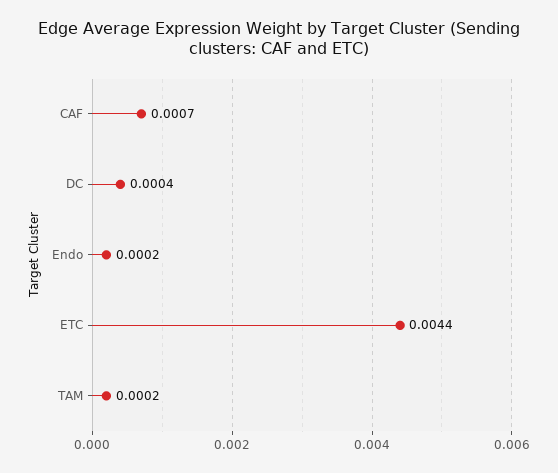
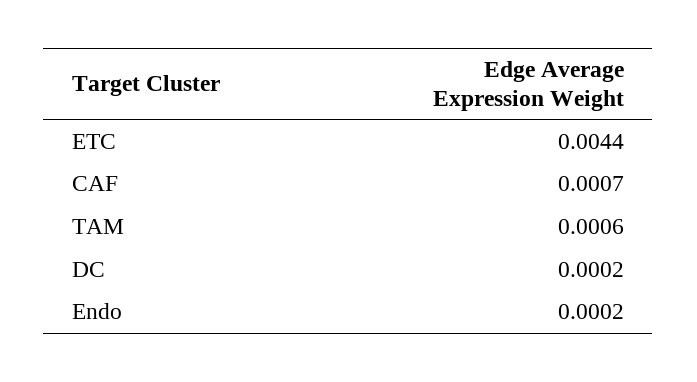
DC: 0.0004 -> 0.0002
TAM: 0.0002 -> 0.0006

